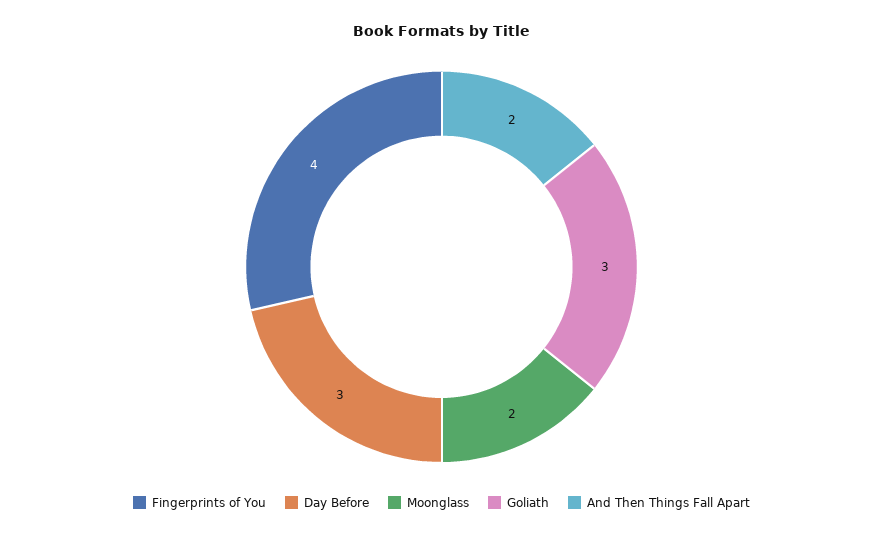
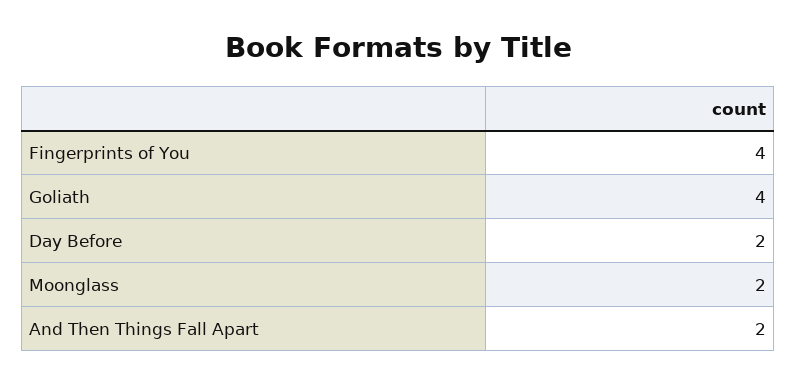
Day Before: 3 -> 2
Goliath: 3 -> 4

